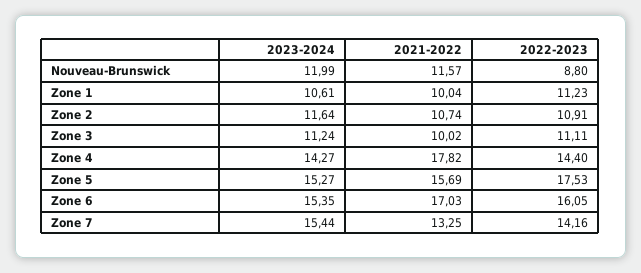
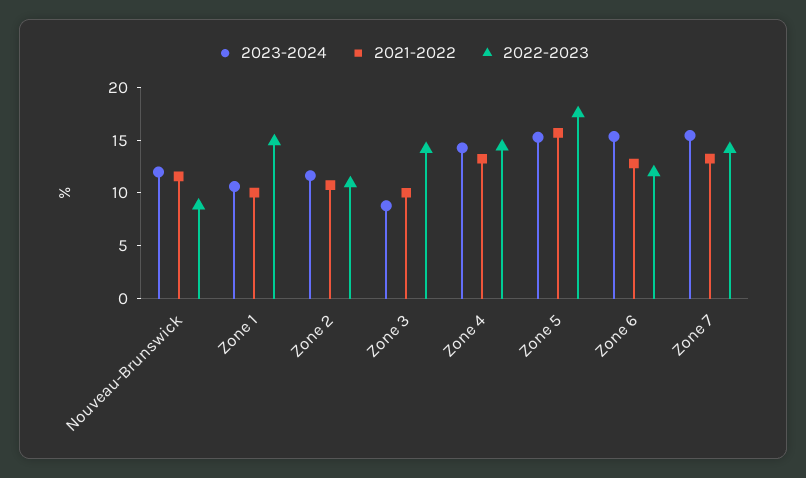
2022-2023, Zone 1: 11.23 -> 15
2023-2024, Zone 3: 11.24 -> 9
2022-2023, Zone 3: 11.11 -> 14
2021-2022, Zone 4: 17.82 -> 13
2021-2022, Zone 6: 17.03 -> 13
2022-2023, Zone 6: 16.05 -> 12

